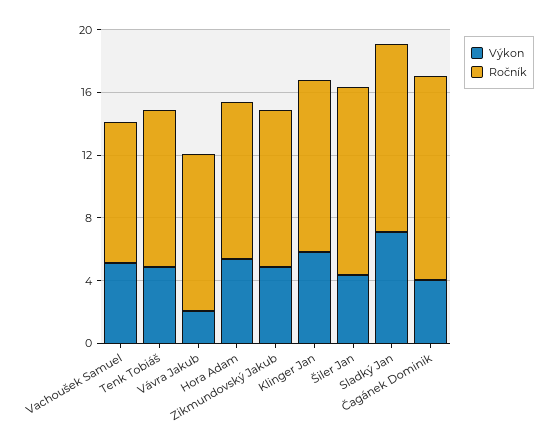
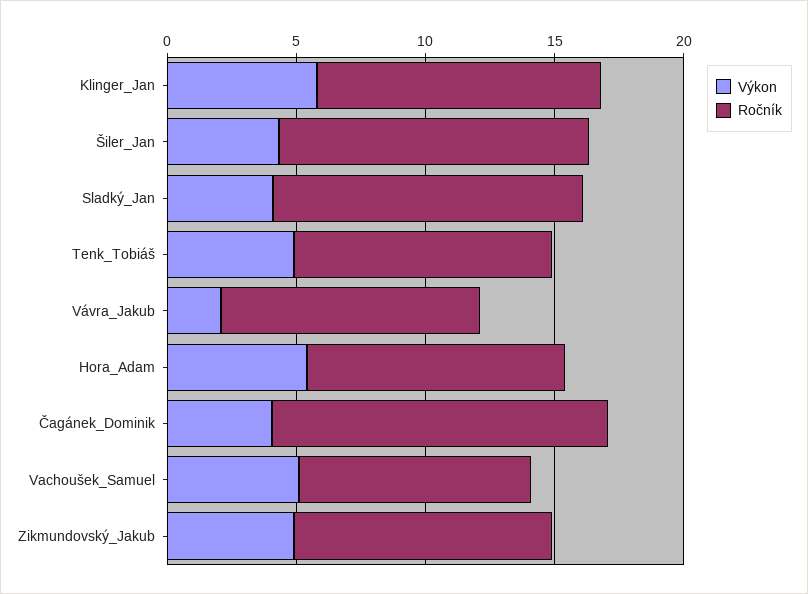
Výkon, Sladký Jan: 7 -> 4

